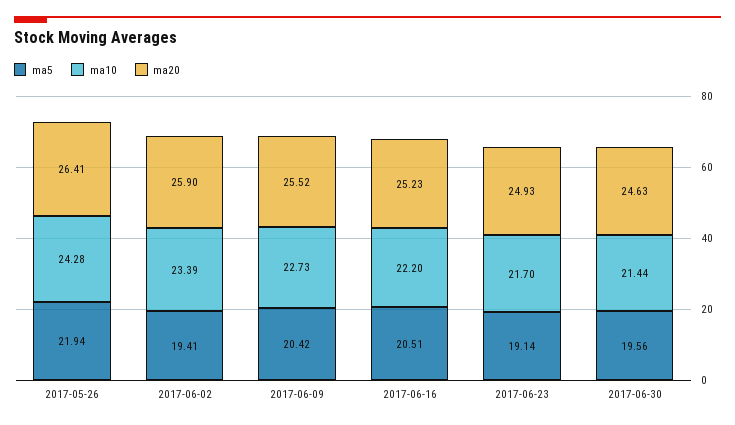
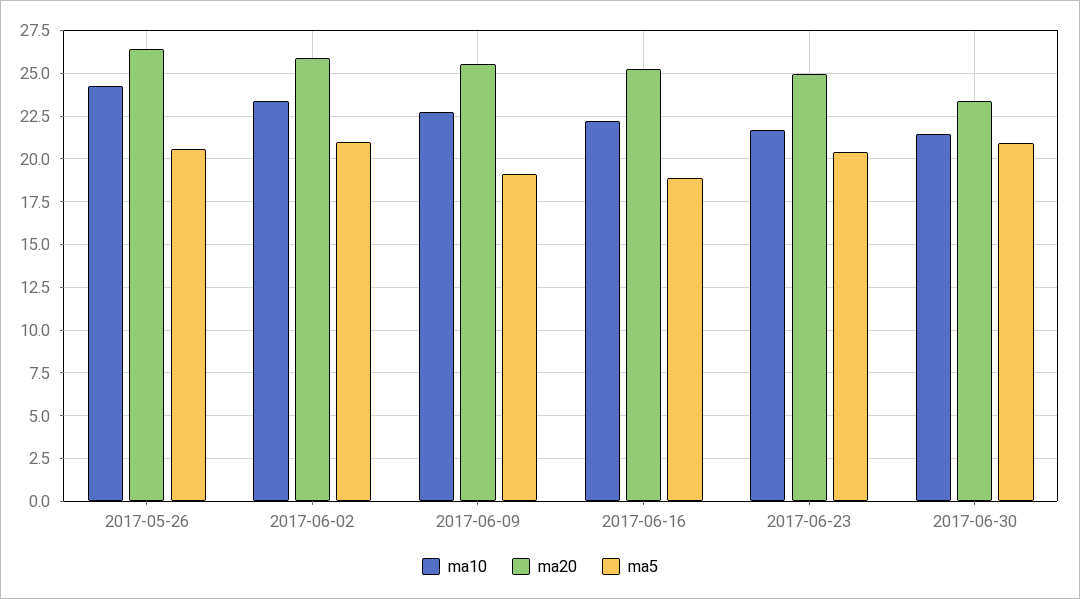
ma5, 2017-05-26: 21.94 -> 20.5
ma5, 2017-06-02: 19.41 -> 21
ma5, 2017-06-09: 20.42 -> 19
ma5, 2017-06-16: 20.51 -> 19
ma5, 2017-06-23: 19.14 -> 20.5
ma5, 2017-06-30: 19.56 -> 21
ma20, 2017-06-30: 24.63 -> 23.5

